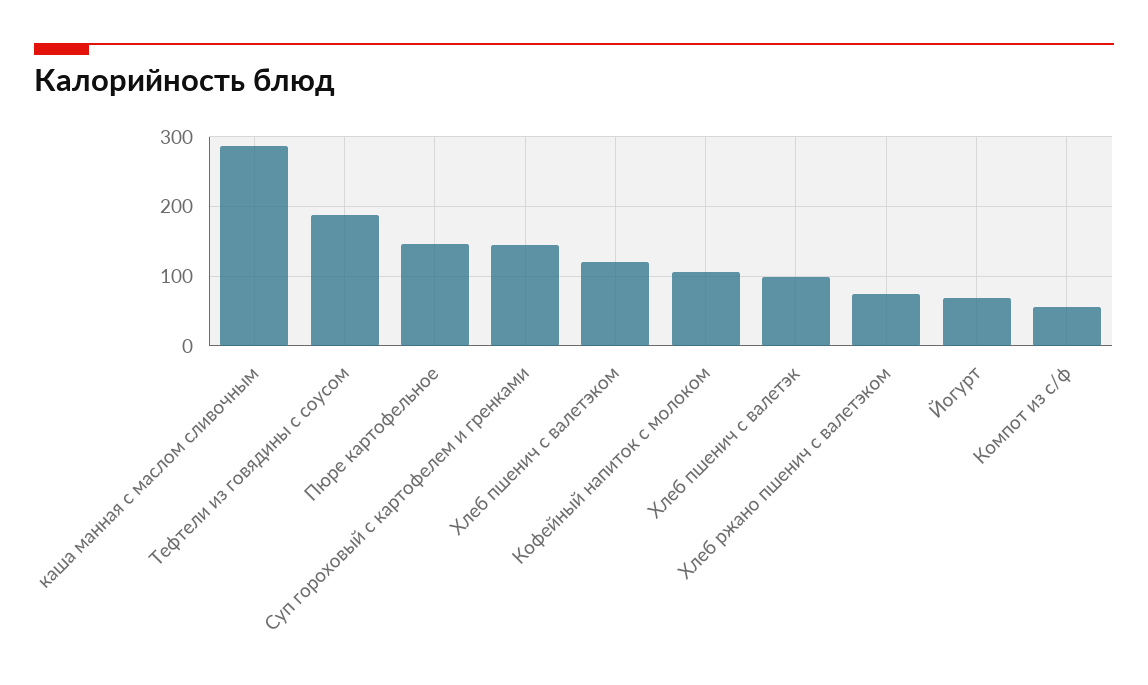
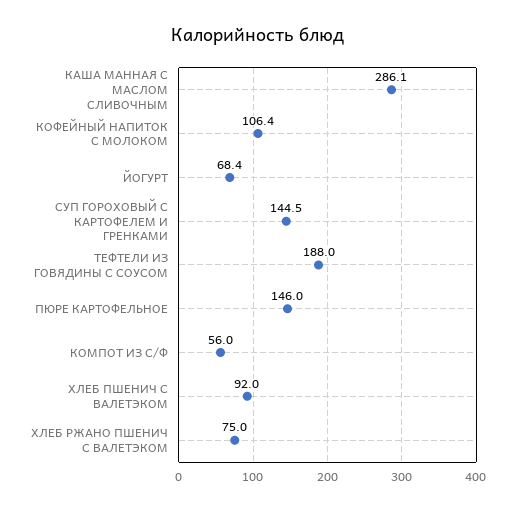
Хлеб пшенич с валетэком: 120 -> 92
Хлеб пшенич с валетэк: 100 -> none

